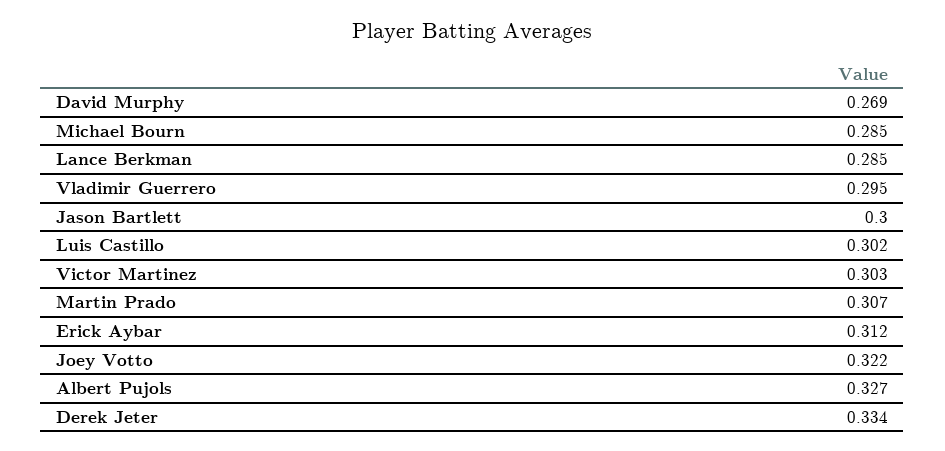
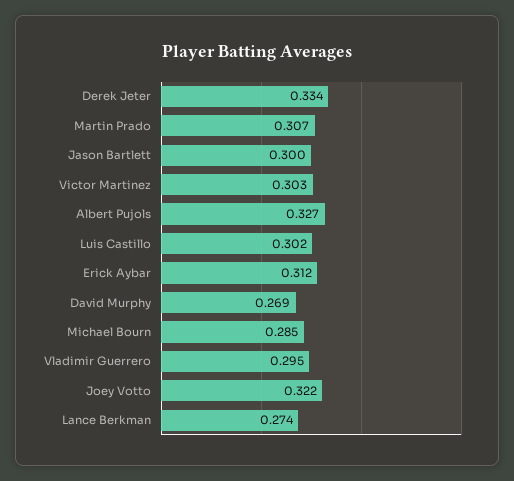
Lance Berkman: 0.285 -> 0.274

